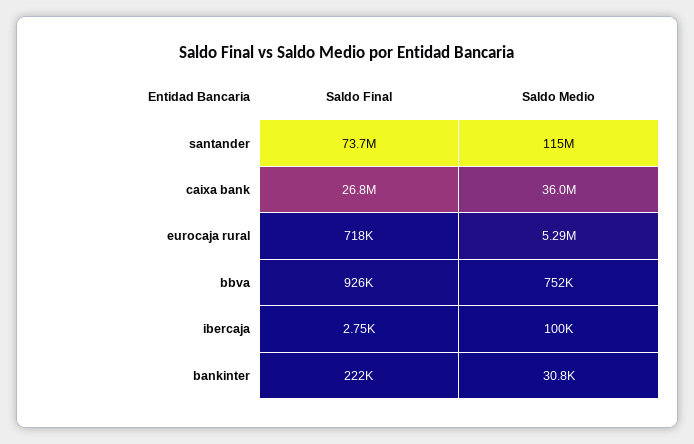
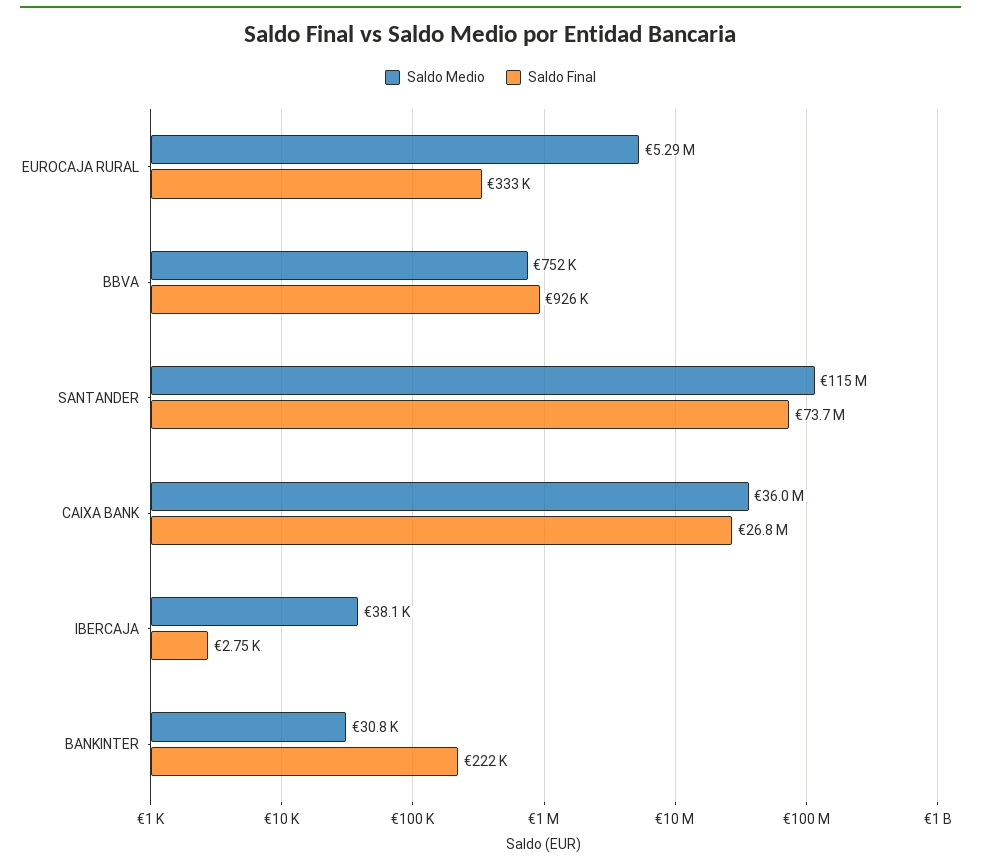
Saldo Final, eurocaja rural: 718000 -> 333000
Saldo Medio, ibercaja: 100000 -> 38100

